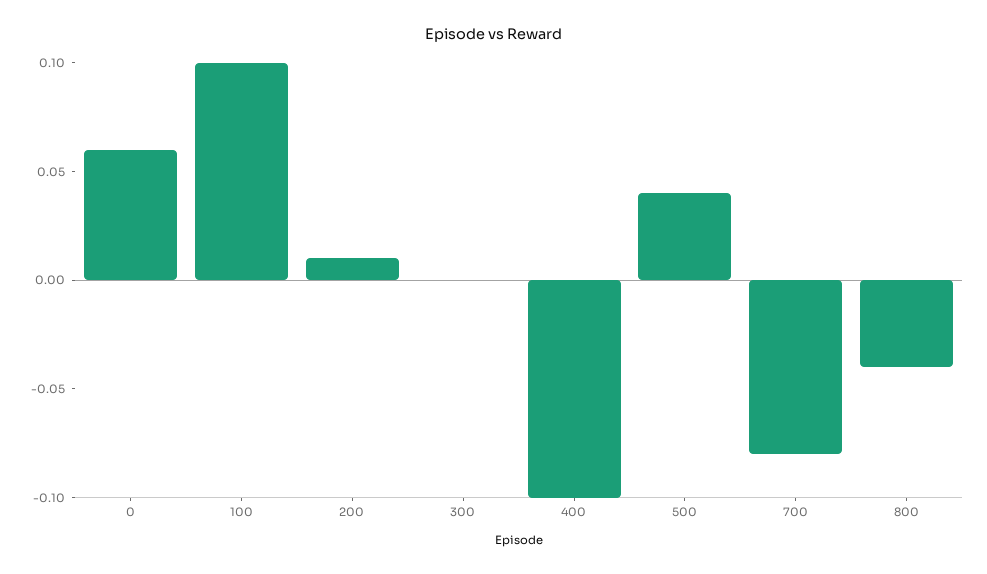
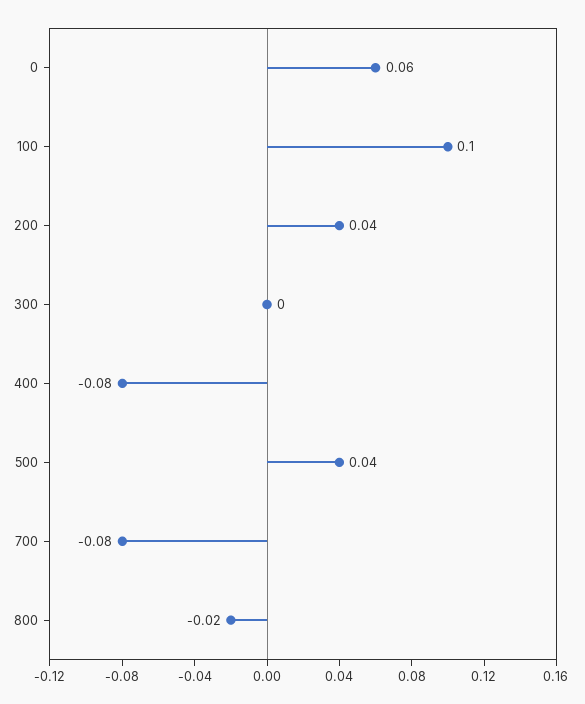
200: 0.01 -> 0.04
400: -0.1 -> -0.08
800: -0.04 -> -0.02

